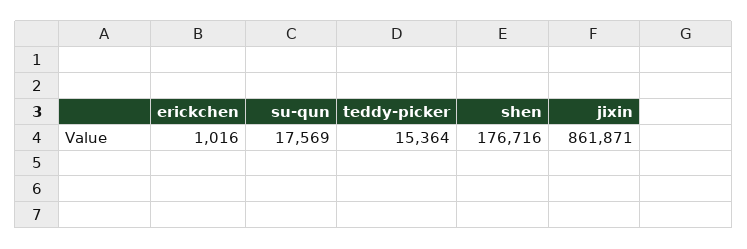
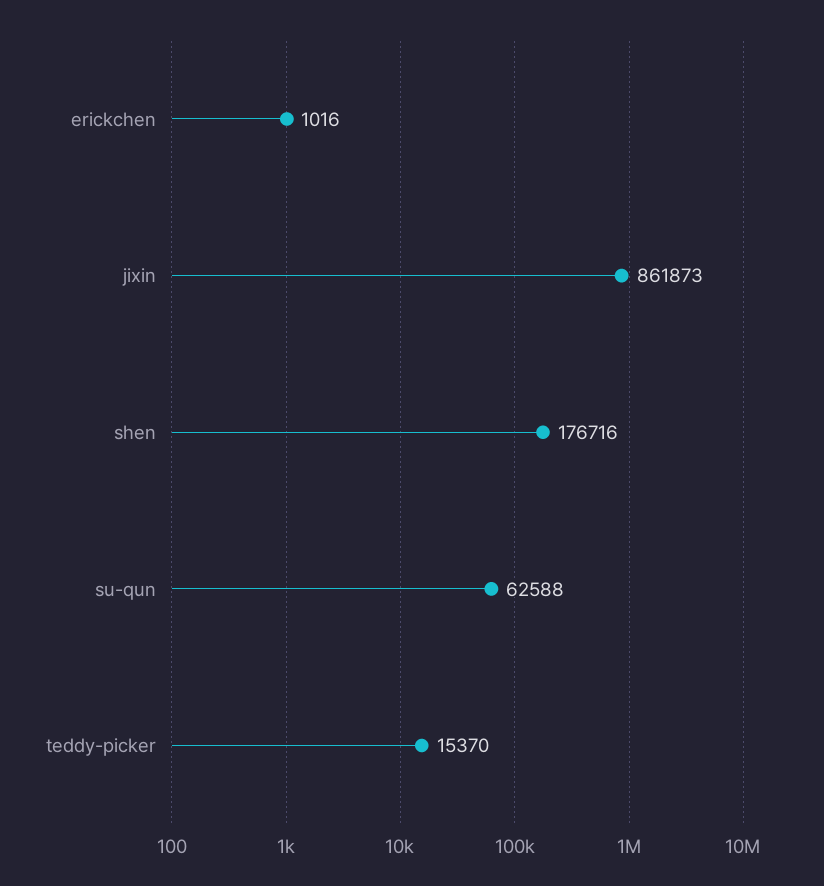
su-qun: 17569 -> 62588
teddy-picker: 15364 -> 15370
jixin: 861871 -> 861873

